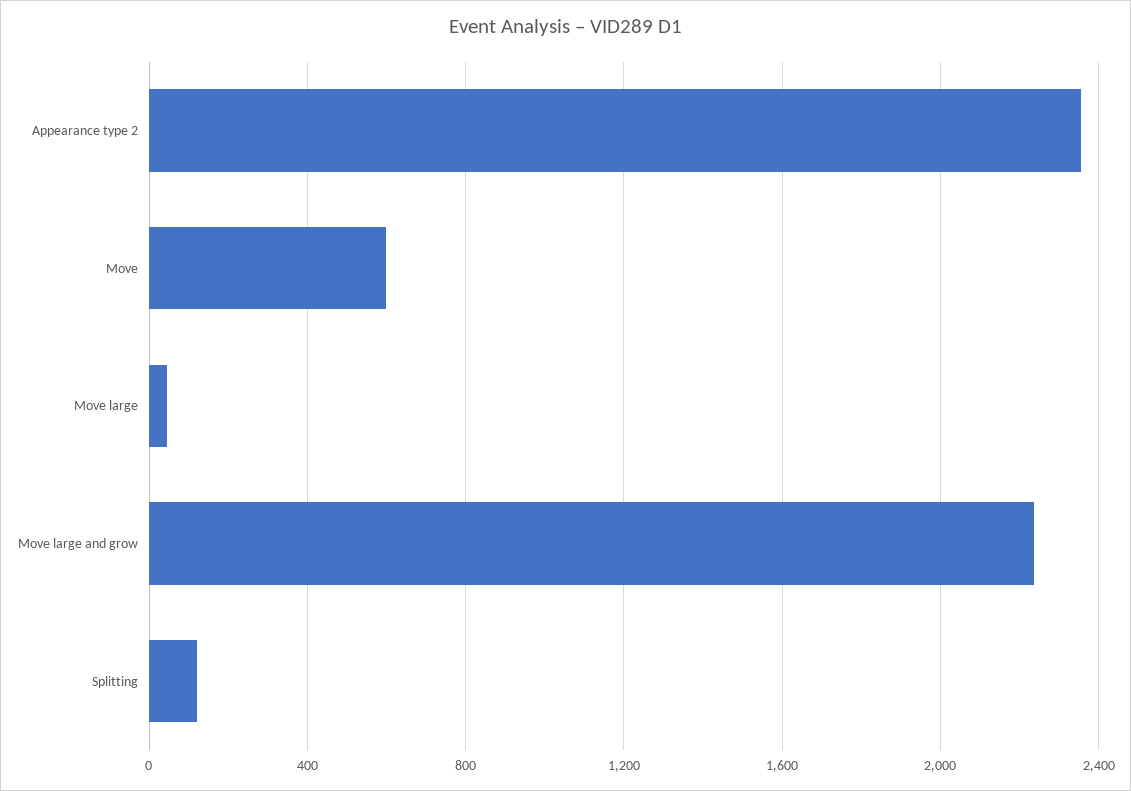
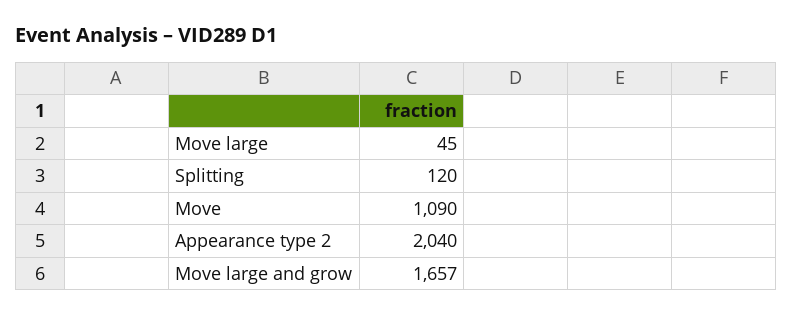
Appearance type 2: 2350 -> 2040
Move: 600 -> 1090
Move large and grow: 2250 -> 1657

